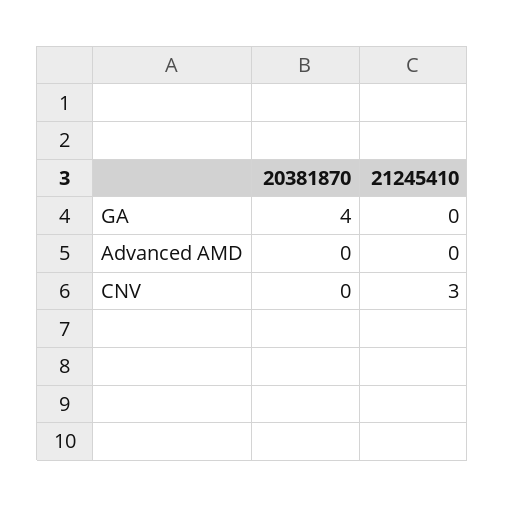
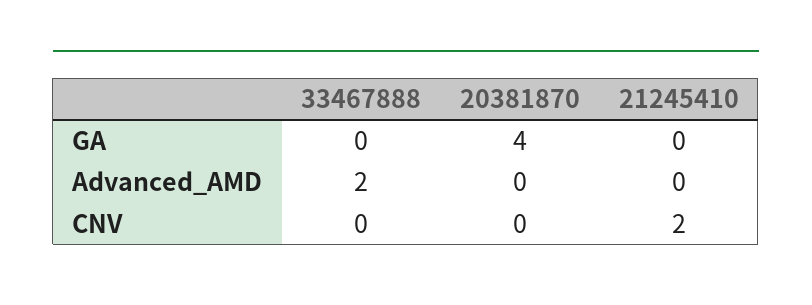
21245410, CNV: 3 -> 2
33467888, GA: none -> 0
33467888, Advanced AMD: none -> 2
33467888, CNV: none -> 0

